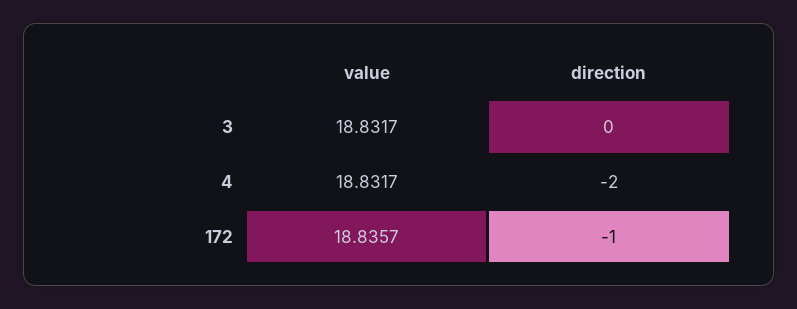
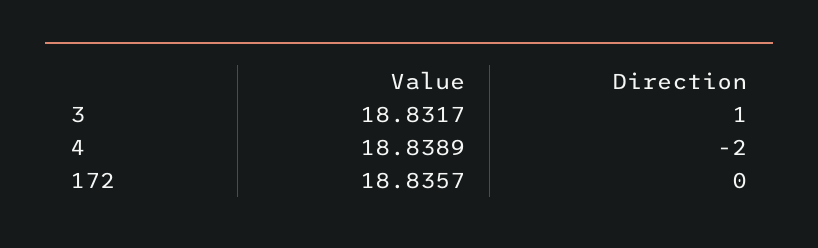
direction, 3: 0 -> 1
value, 4: 18.8317 -> 18.8389
direction, 172: -1 -> 0

